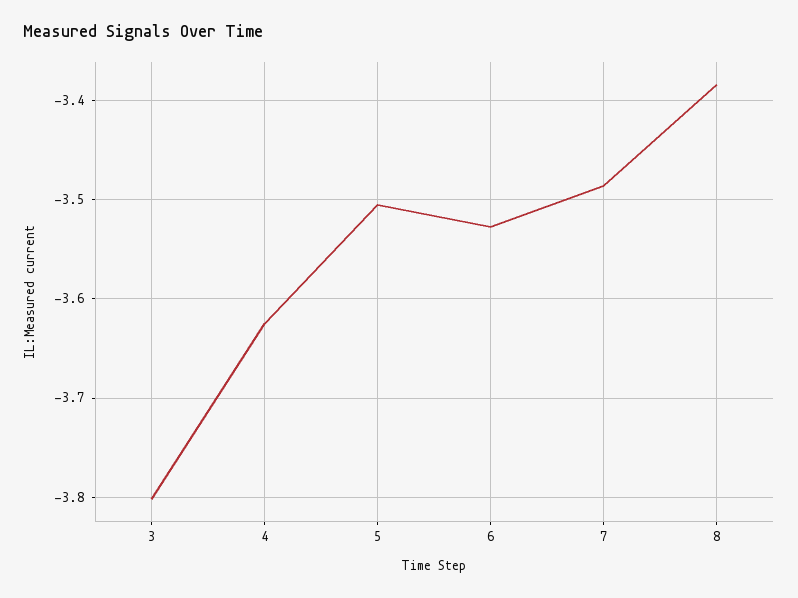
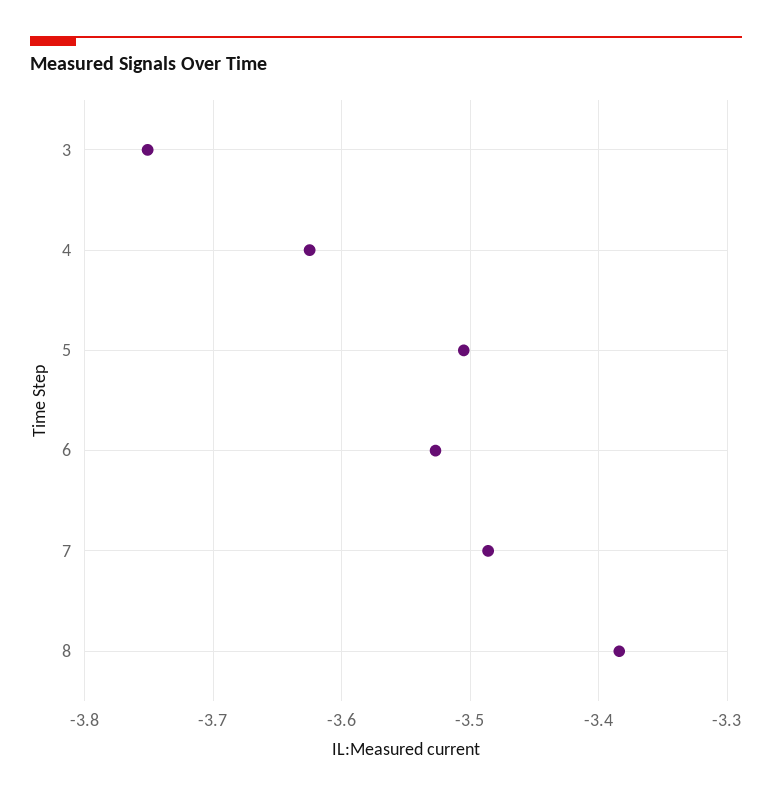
3: -3.8 -> -3.75

